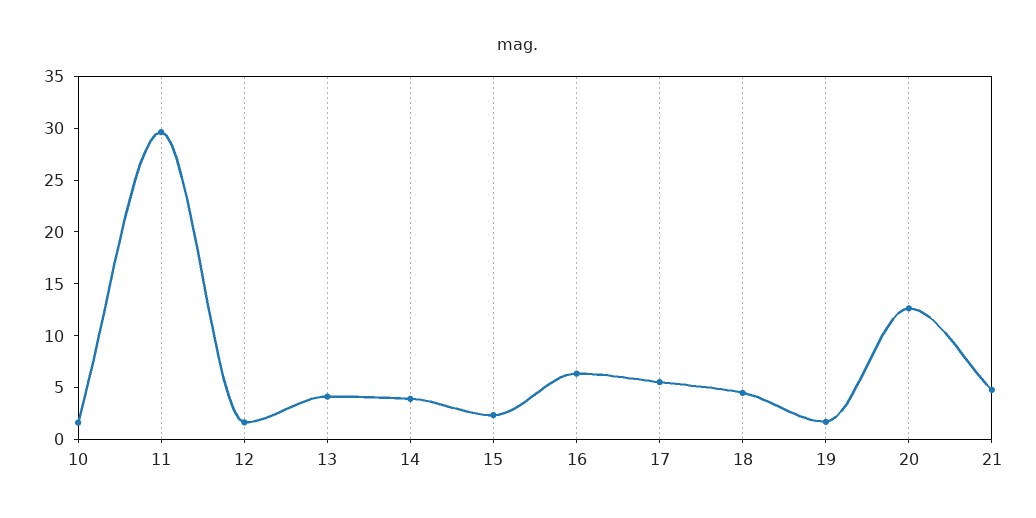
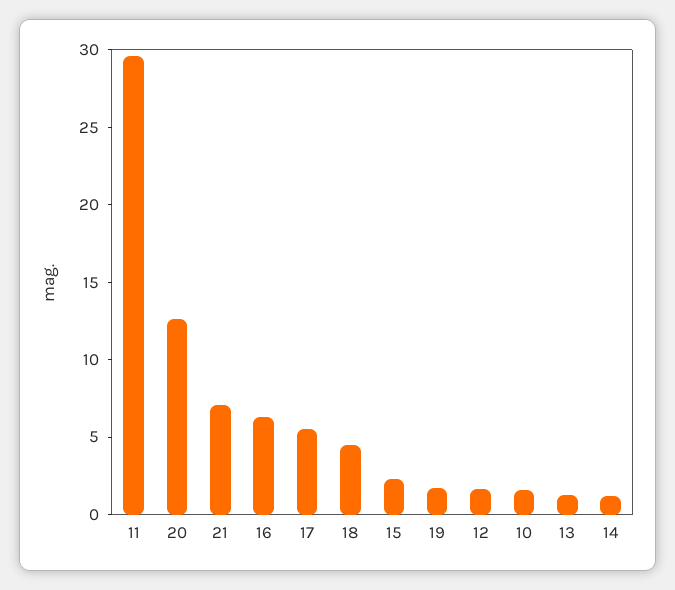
13: 4 -> 1
14: 4 -> 1
21: 5 -> 7

